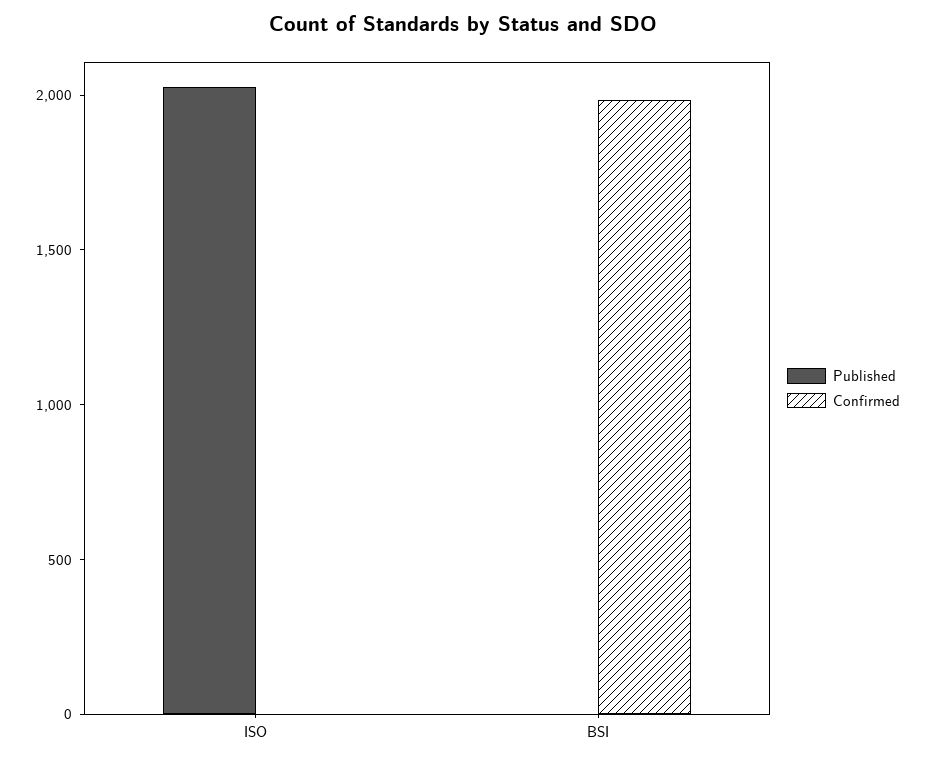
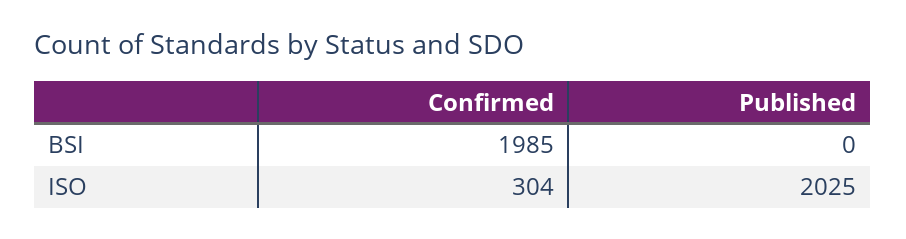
Confirmed, ISO: 0 -> 304

